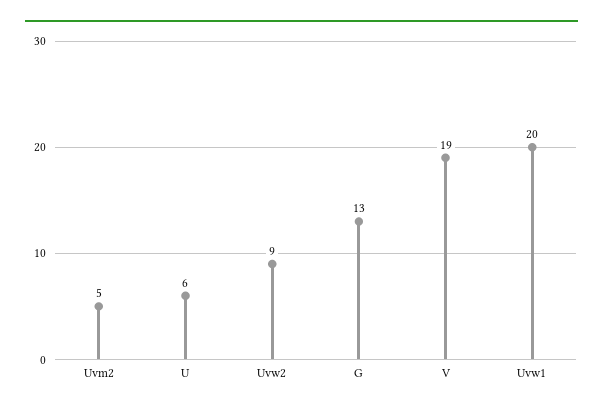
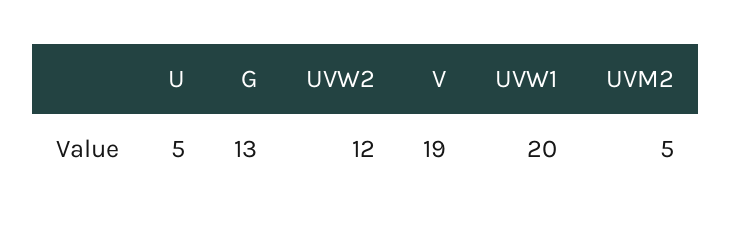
U: 6 -> 5
Uvw2: 9 -> 12

